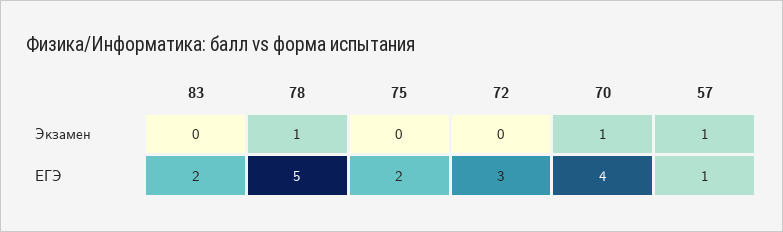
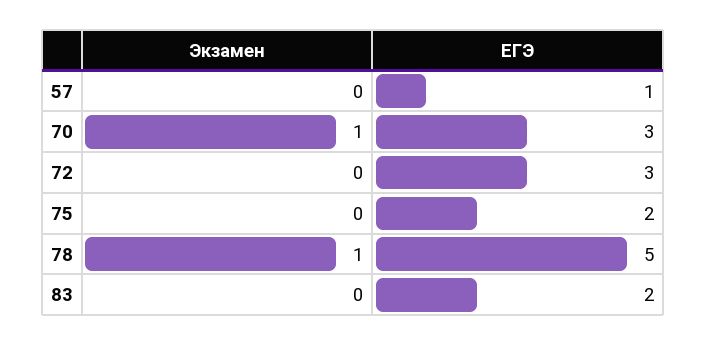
57, Экзамен: 1 -> 0
70, ЕГЭ: 4 -> 3

